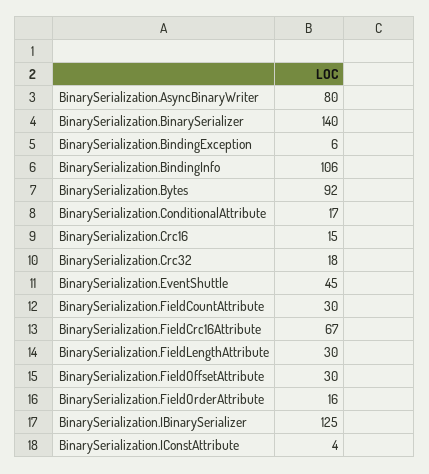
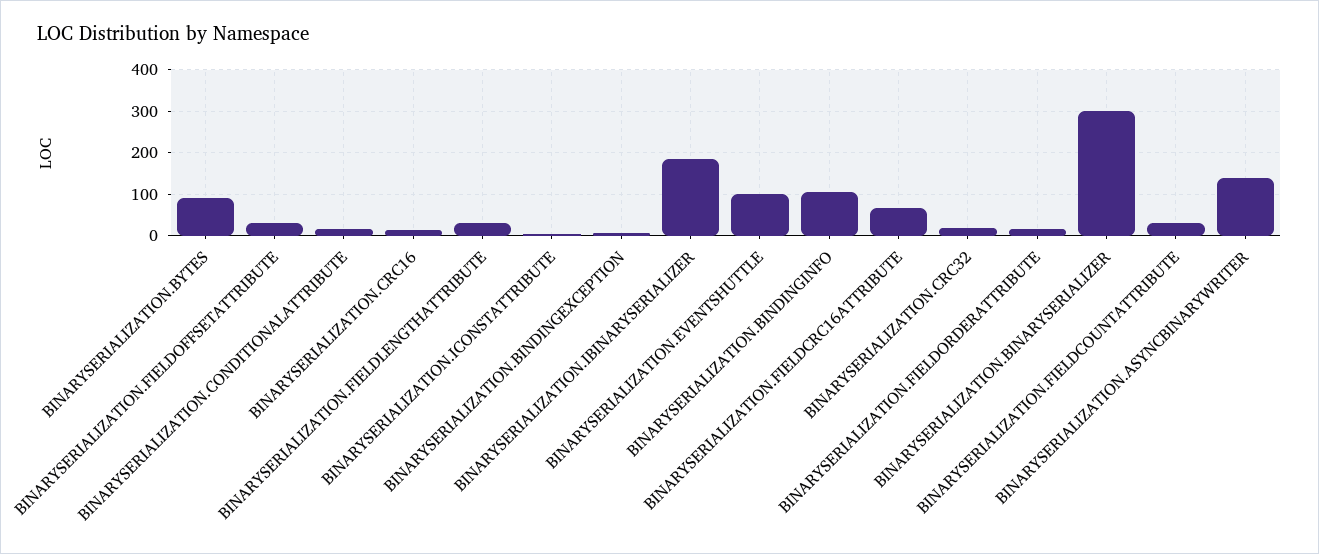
BinarySerialization.AsyncBinaryWriter: 80 -> 140
BinarySerialization.BinarySerializer: 140 -> 300
BinarySerialization.EventShuttle: 45 -> 100
BinarySerialization.IBinarySerializer: 125 -> 180

